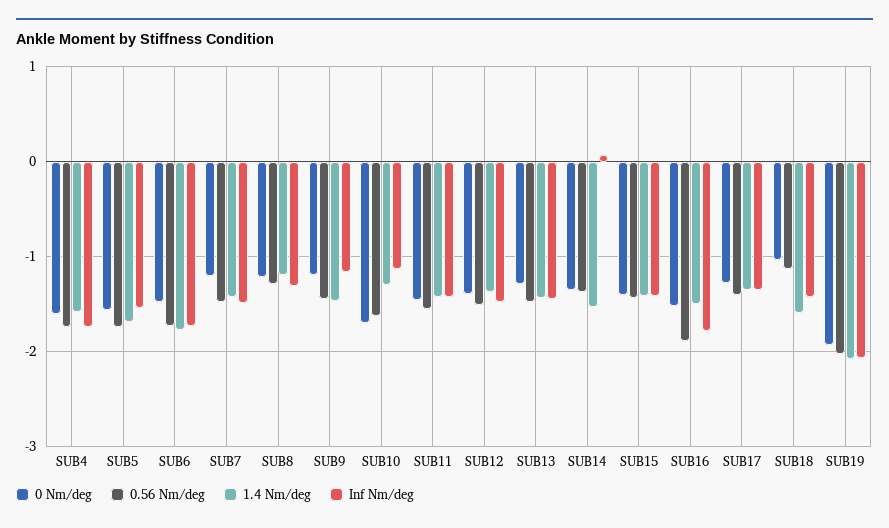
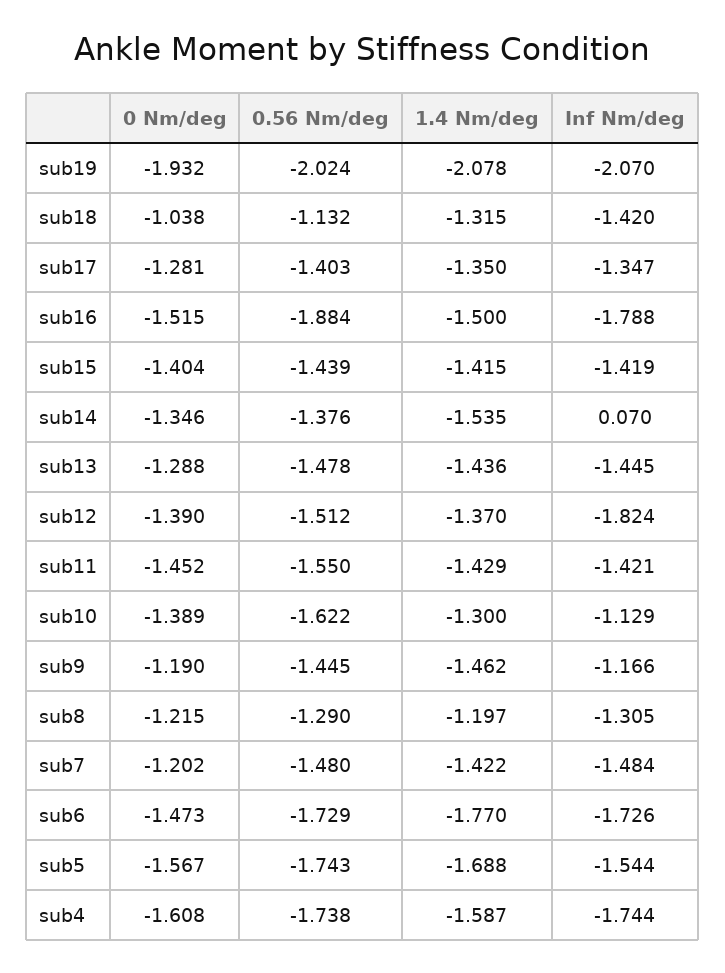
0 Nm/deg, SUB10: -1.7 -> -1.389
Inf Nm/deg, SUB12: -1.5 -> -1.824
1.4 Nm/deg, SUB18: -1.6 -> -1.315

